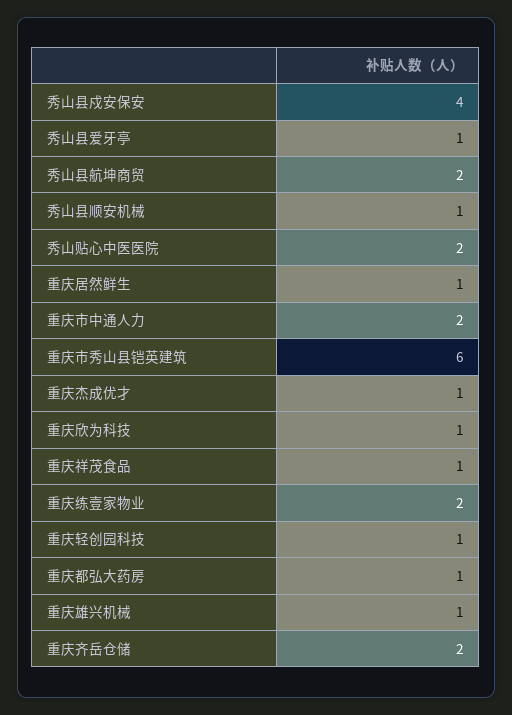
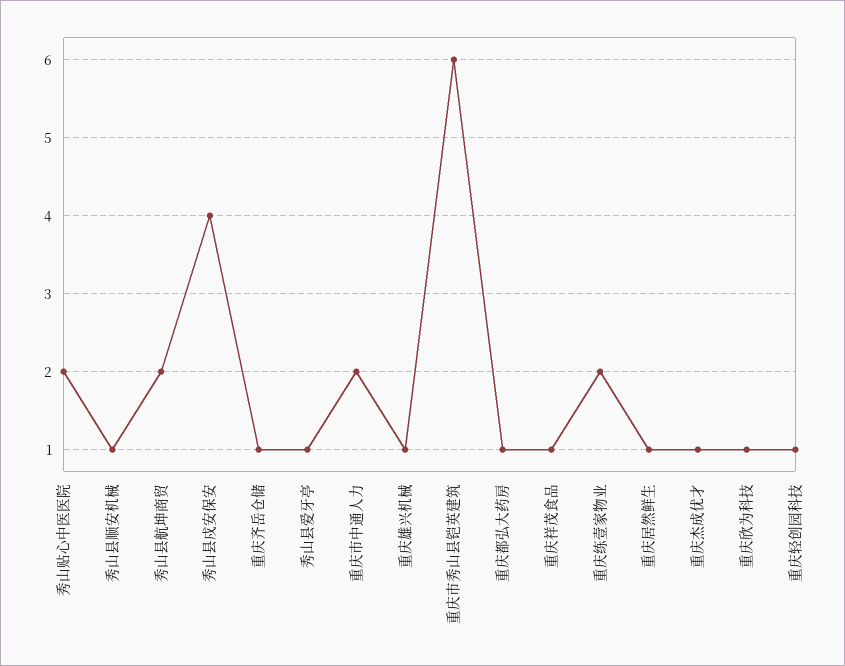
重庆齐岳仓储: 2 -> 1

